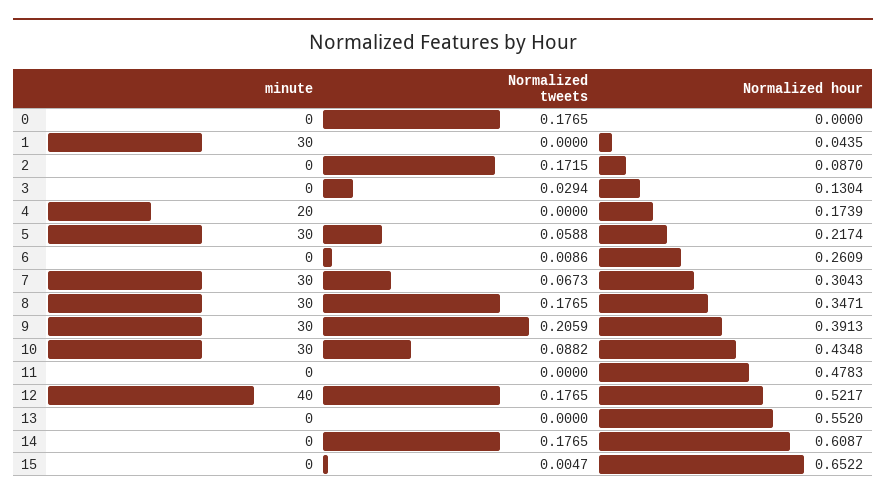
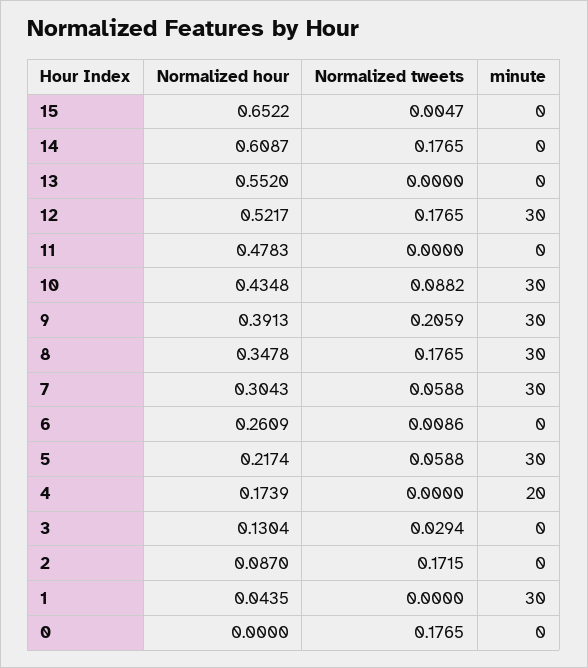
Normalized tweets, 7: 0.0673 -> 0.0588
Normalized hour, 8: 0.3471 -> 0.3478
minute, 12: 40 -> 30

